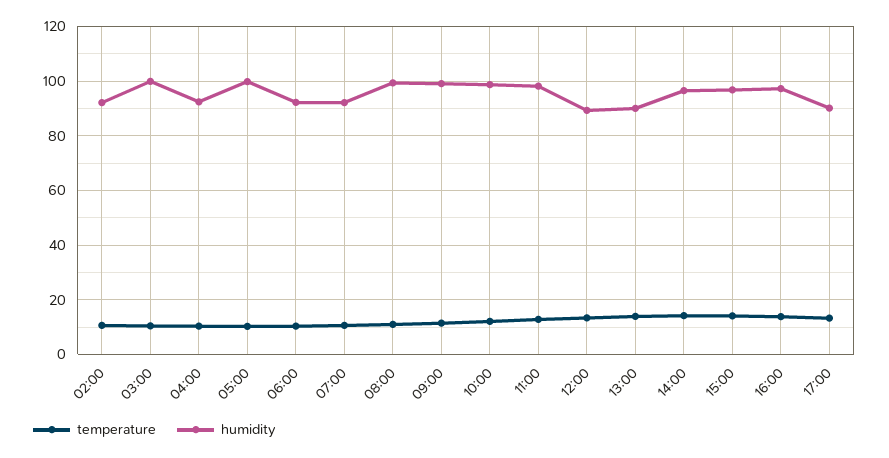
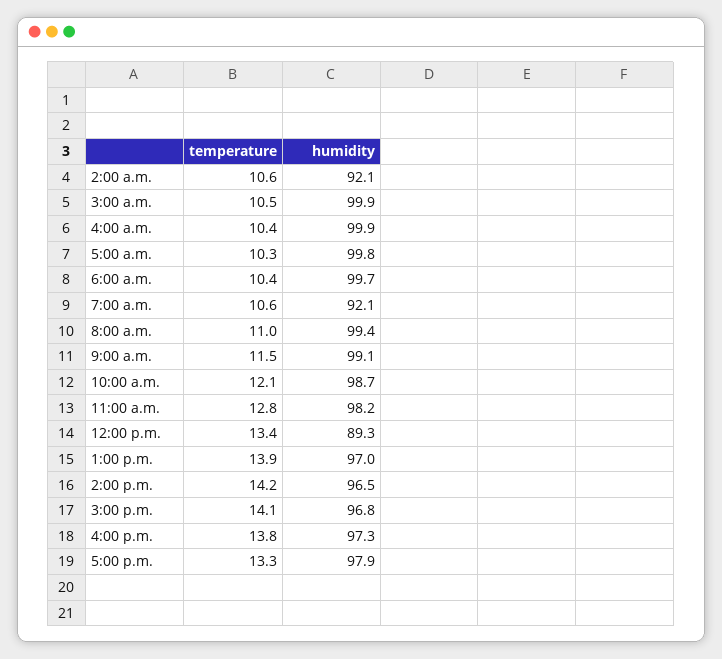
humidity, 04:00: 92.5 -> 99.9
humidity, 06:00: 92.5 -> 99.7
humidity, 13:00: 90 -> 97
humidity, 17:00: 90 -> 97.9

